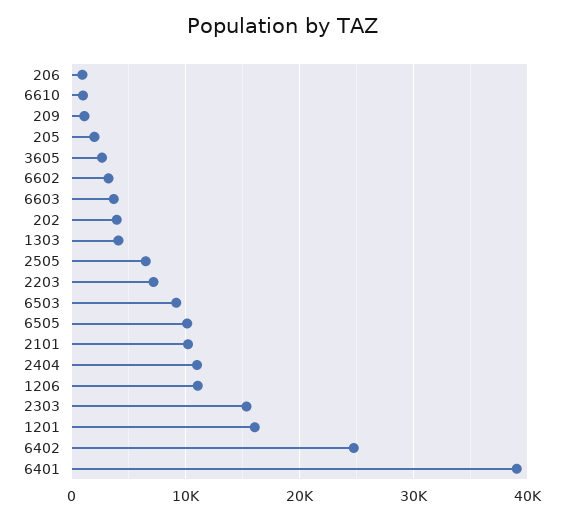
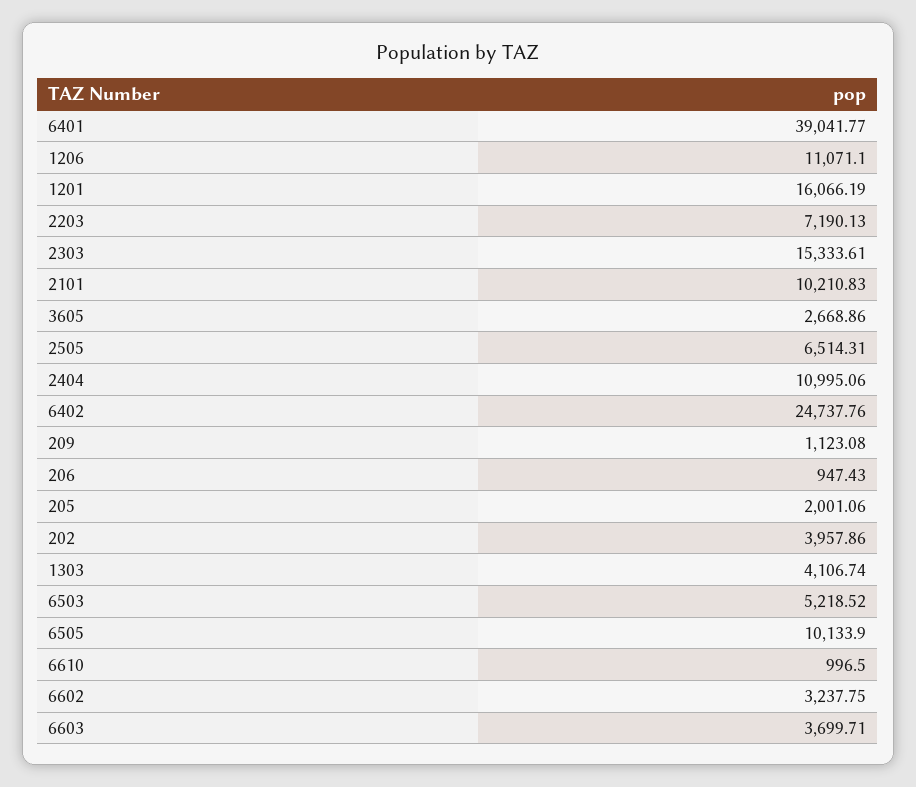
6503: 9000 -> 5218.52

